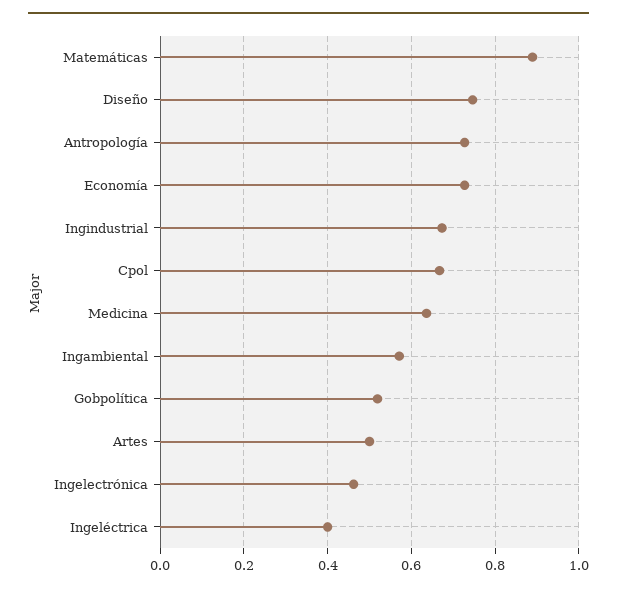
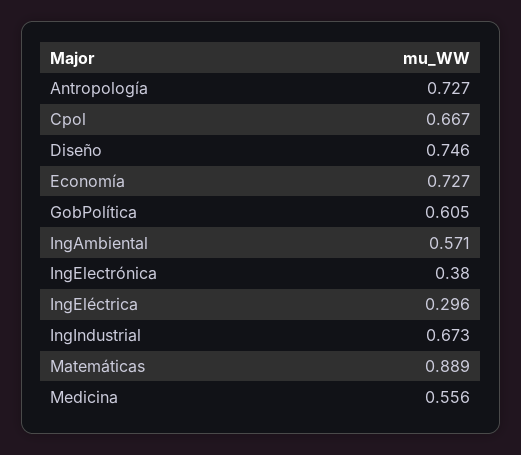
Medicina: 0.64 -> 0.556
Gobpolítica: 0.52 -> 0.605
Artes: 0.5 -> none
Ingelectrónica: 0.46 -> 0.38
Ingeléctrica: 0.4 -> 0.296

